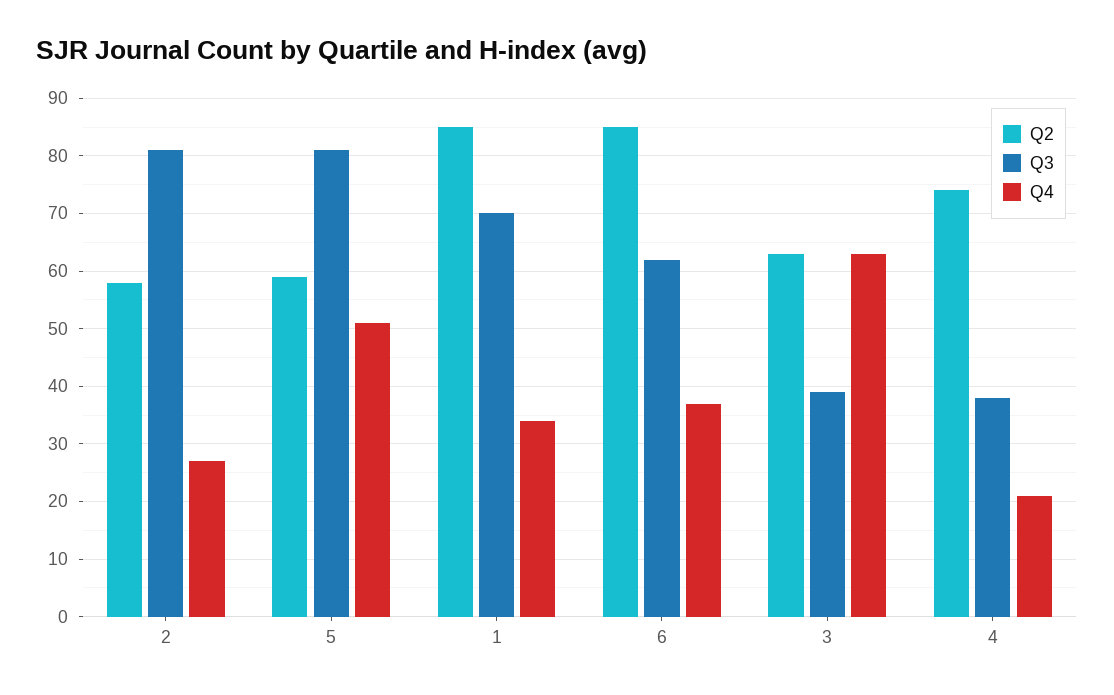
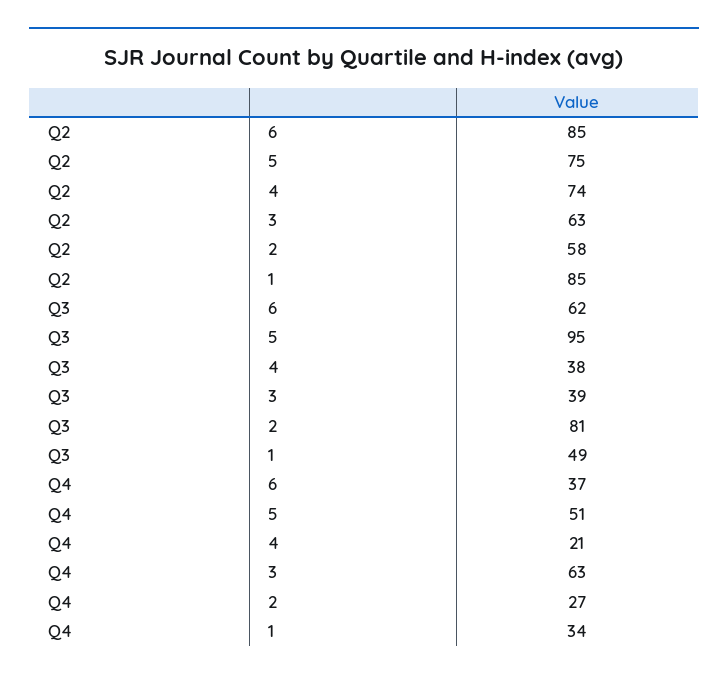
Q2, 5: 60 -> 75
Q3, 5: 80 -> 95
Q3, 1: 70 -> 49

